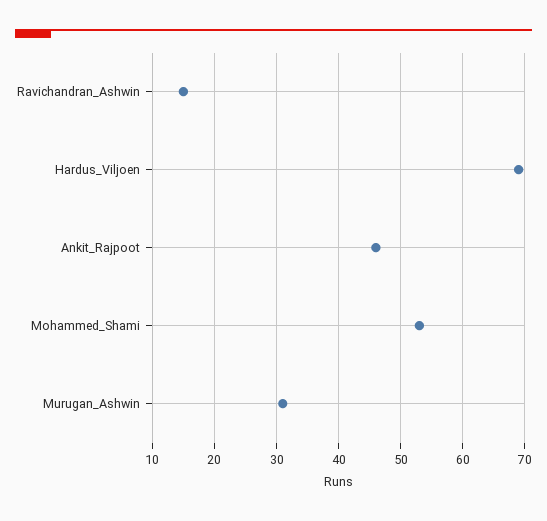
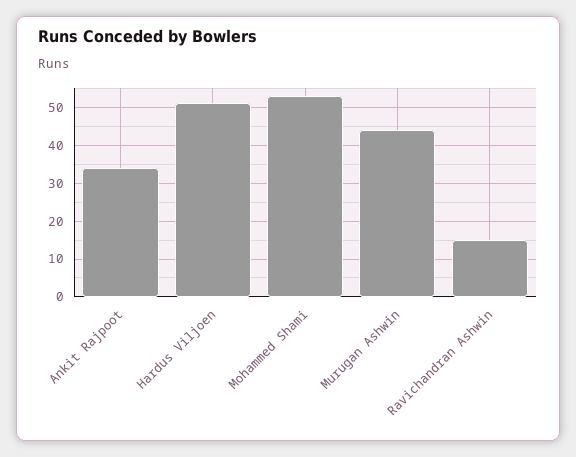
Hardus_Viljoen: 69 -> 50
Ankit_Rajpoot: 46 -> 35
Murugan_Ashwin: 31 -> 45

